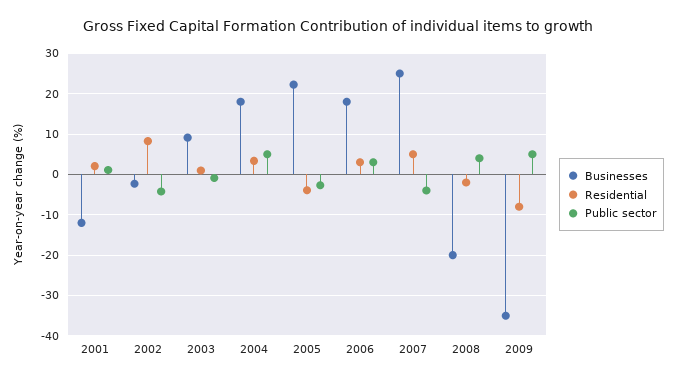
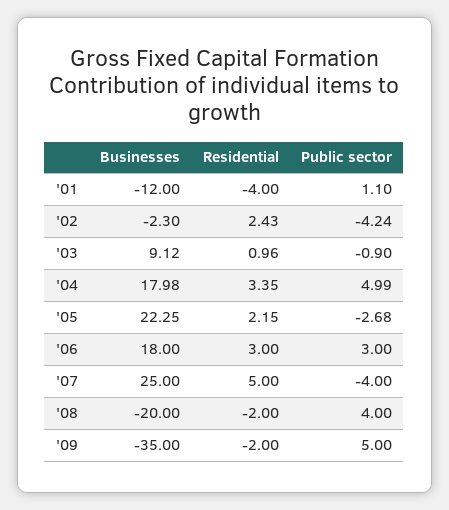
Residential, 2001: 2 -> -4
Residential, 2002: 8 -> 2.43
Residential, 2005: -4 -> 2.15
Residential, 2009: -8 -> -2

